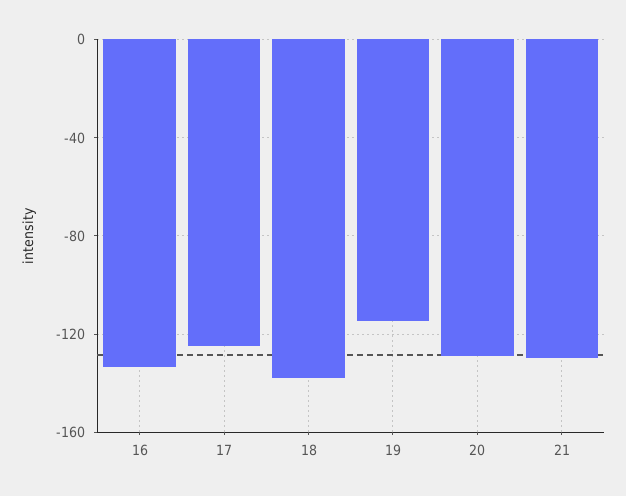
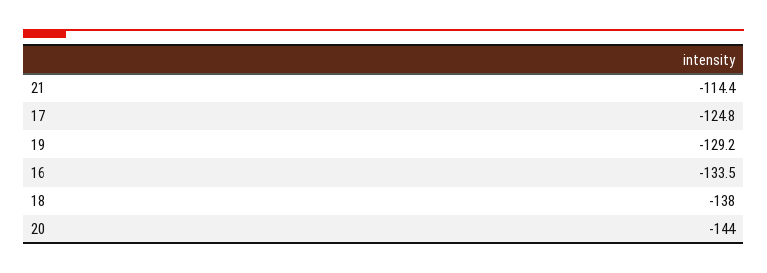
19: -115 -> -129.2
20: -130 -> -144
21: -130 -> -114.4

